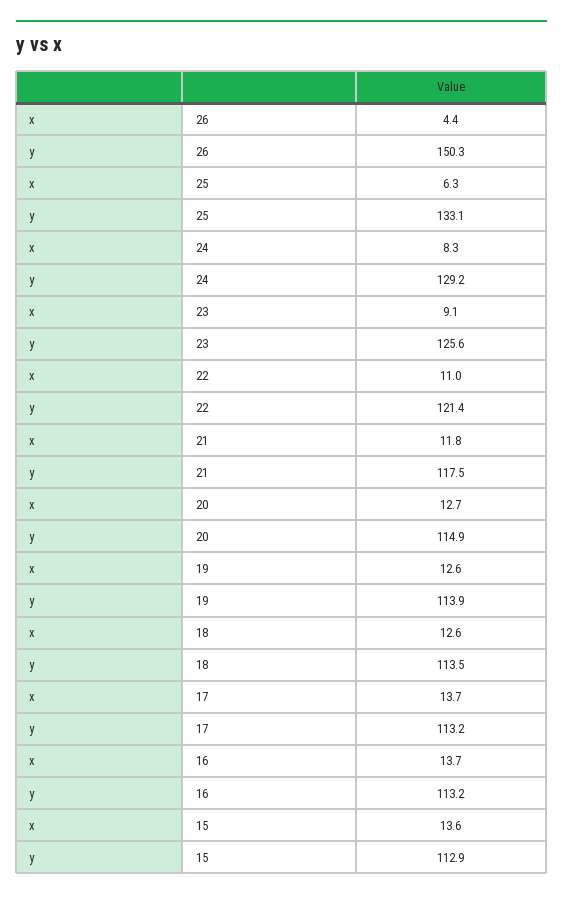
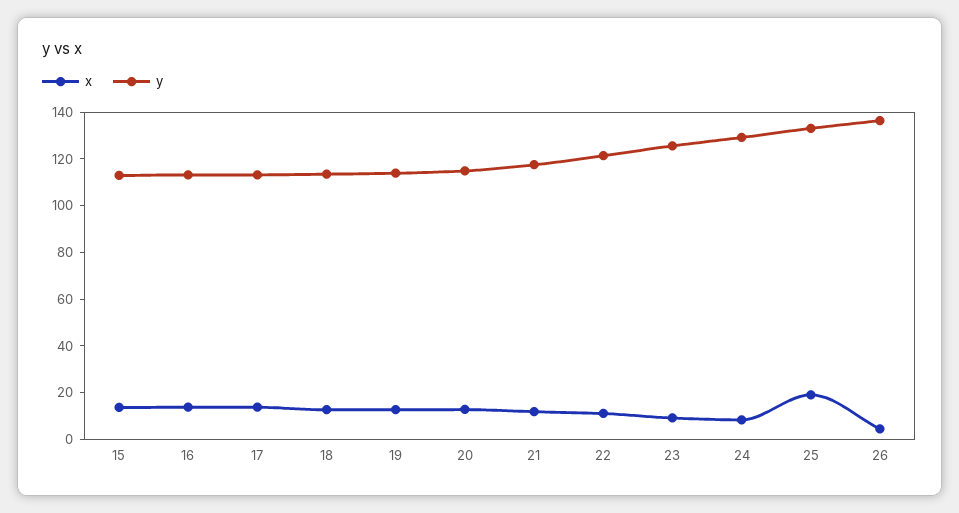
y, 26: 150.3 -> 135
x, 25: 6.3 -> 20

